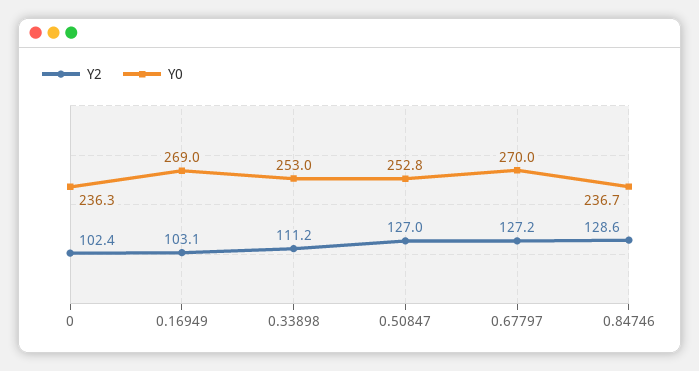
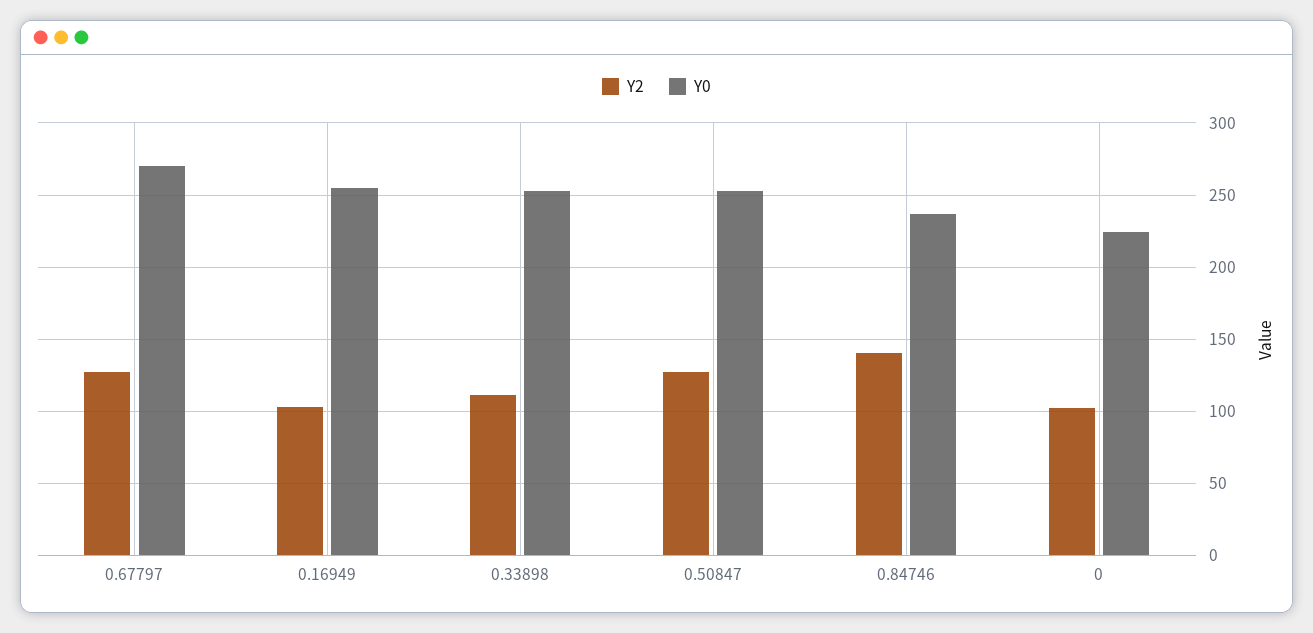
Y0, 0: 236.3 -> 225
Y0, 0.16949: 269 -> 255
Y2, 0.84746: 128.6 -> 140

